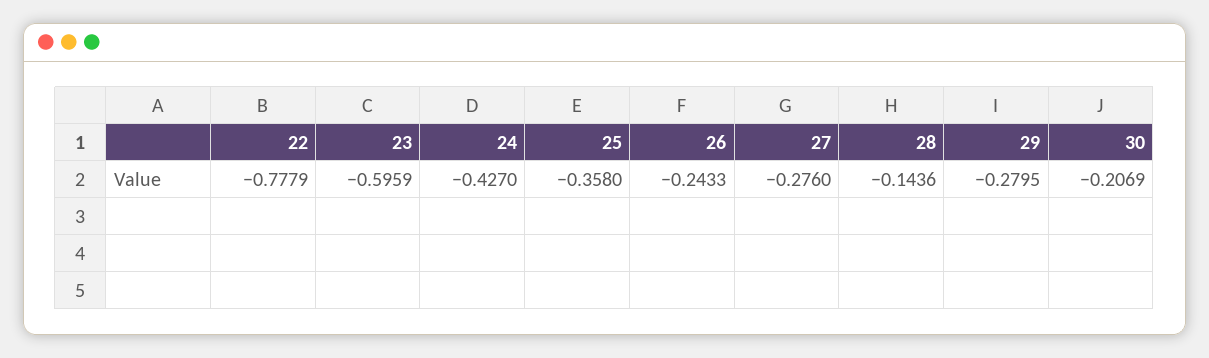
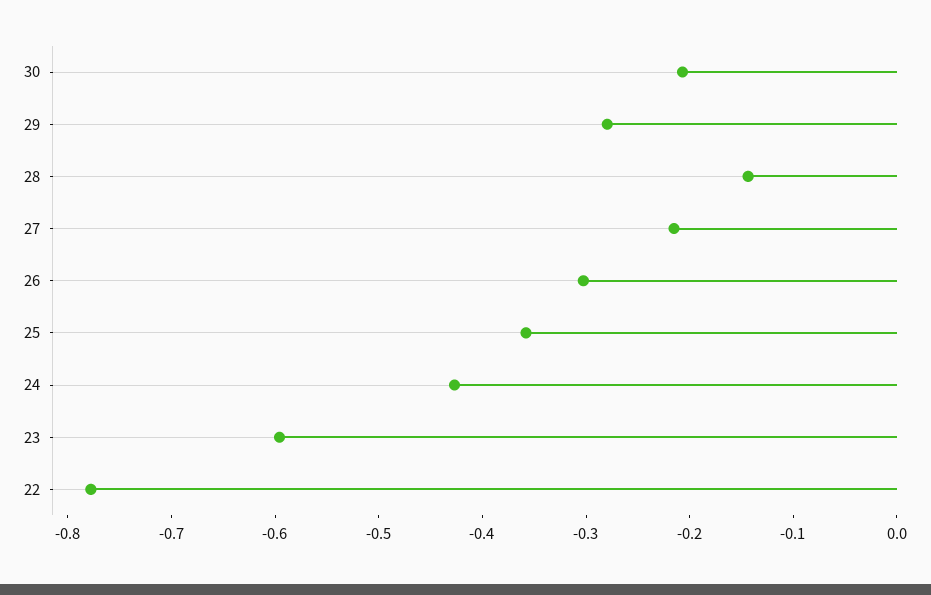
26: -0.2433 -> -0.3
27: -0.276 -> -0.22

